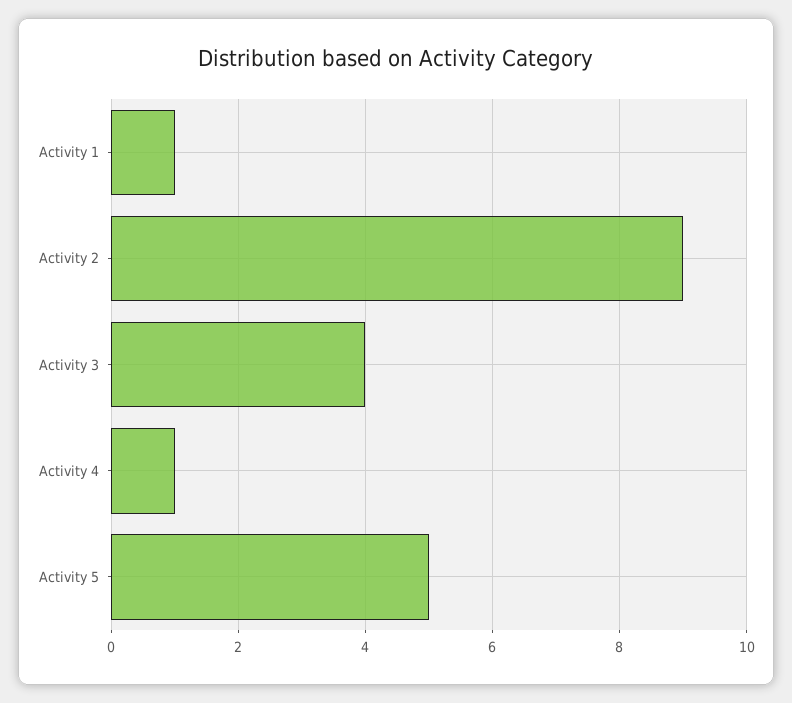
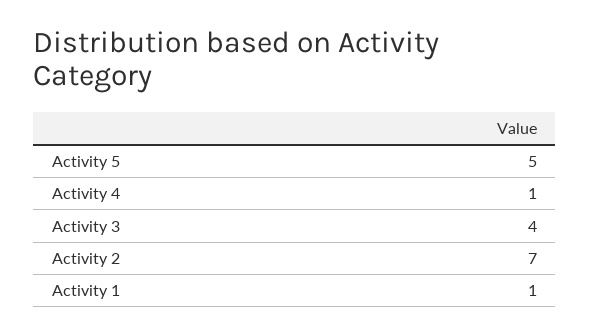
Activity 2: 9 -> 7

